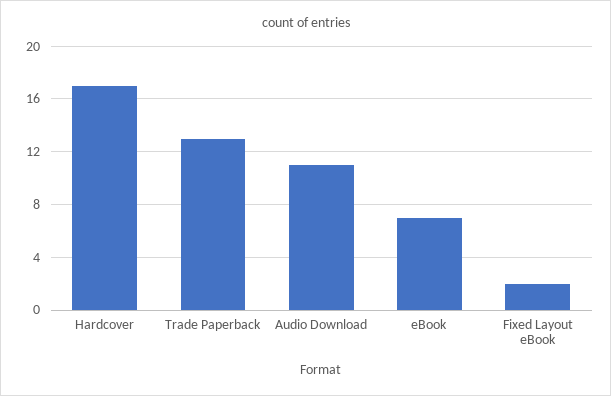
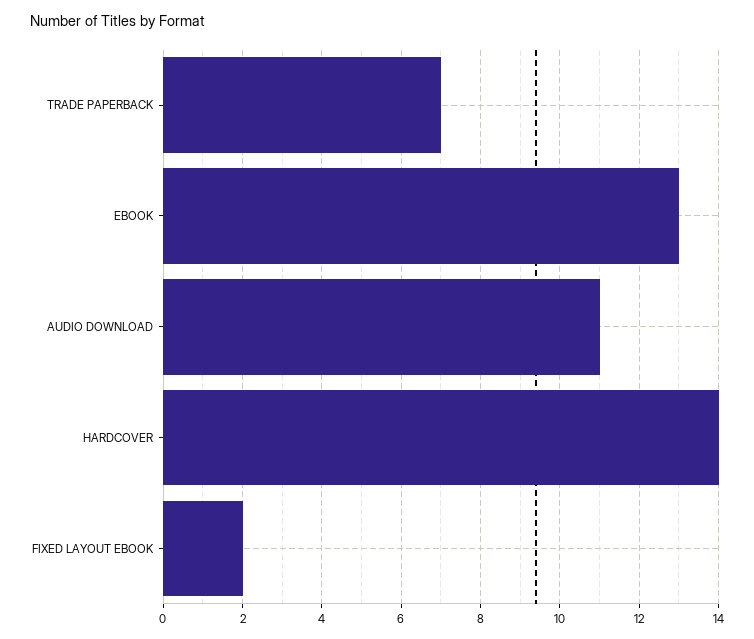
Hardcover: 17 -> 14
Trade Paperback: 13 -> 7
eBook: 7 -> 13

